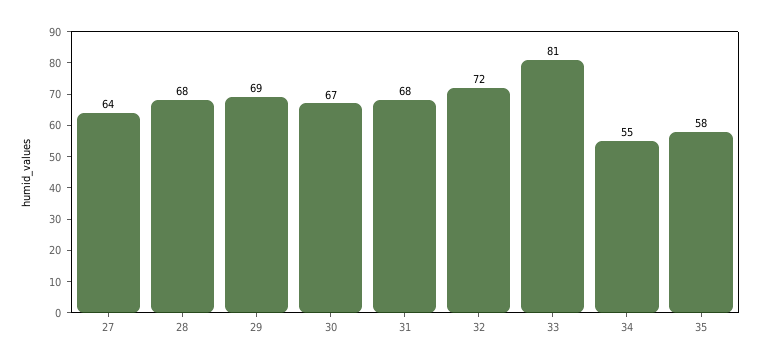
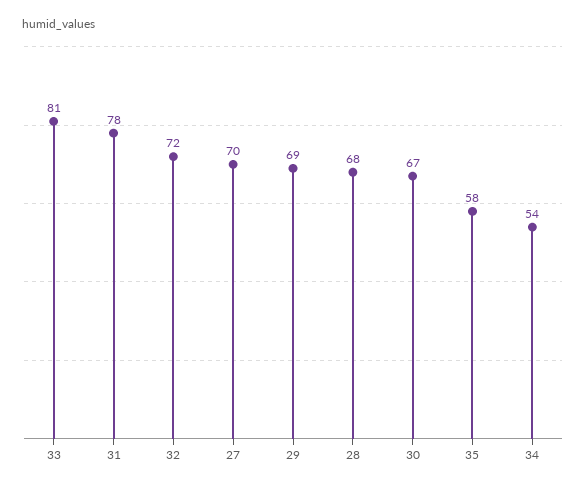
27: 64 -> 70
31: 68 -> 78
34: 55 -> 54

